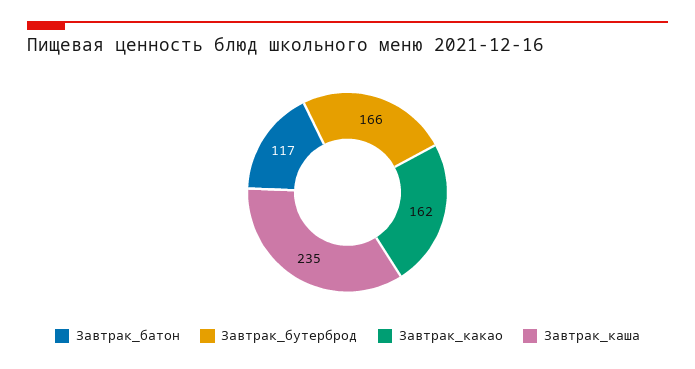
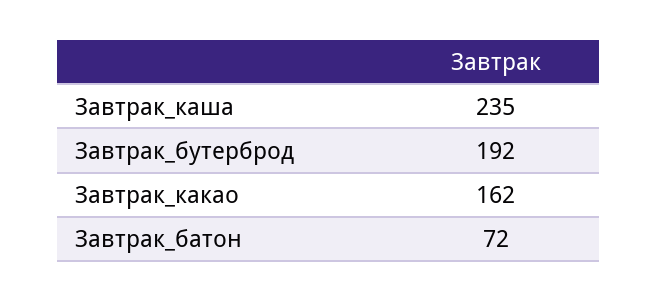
Завтрак_батон: 117 -> 72
Завтрак_бутерброд: 166 -> 192

